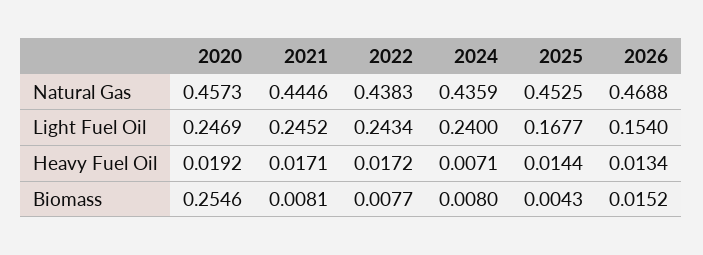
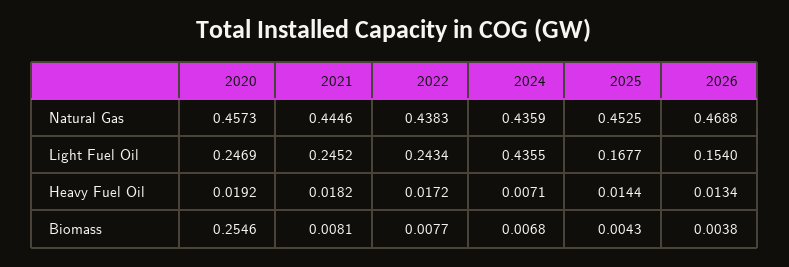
2024, Light Fuel Oil: 0.24 -> 0.4355
2021, Heavy Fuel Oil: 0.0171 -> 0.0182
2024, Biomass: 0.008 -> 0.0068
2026, Biomass: 0.0152 -> 0.0038

